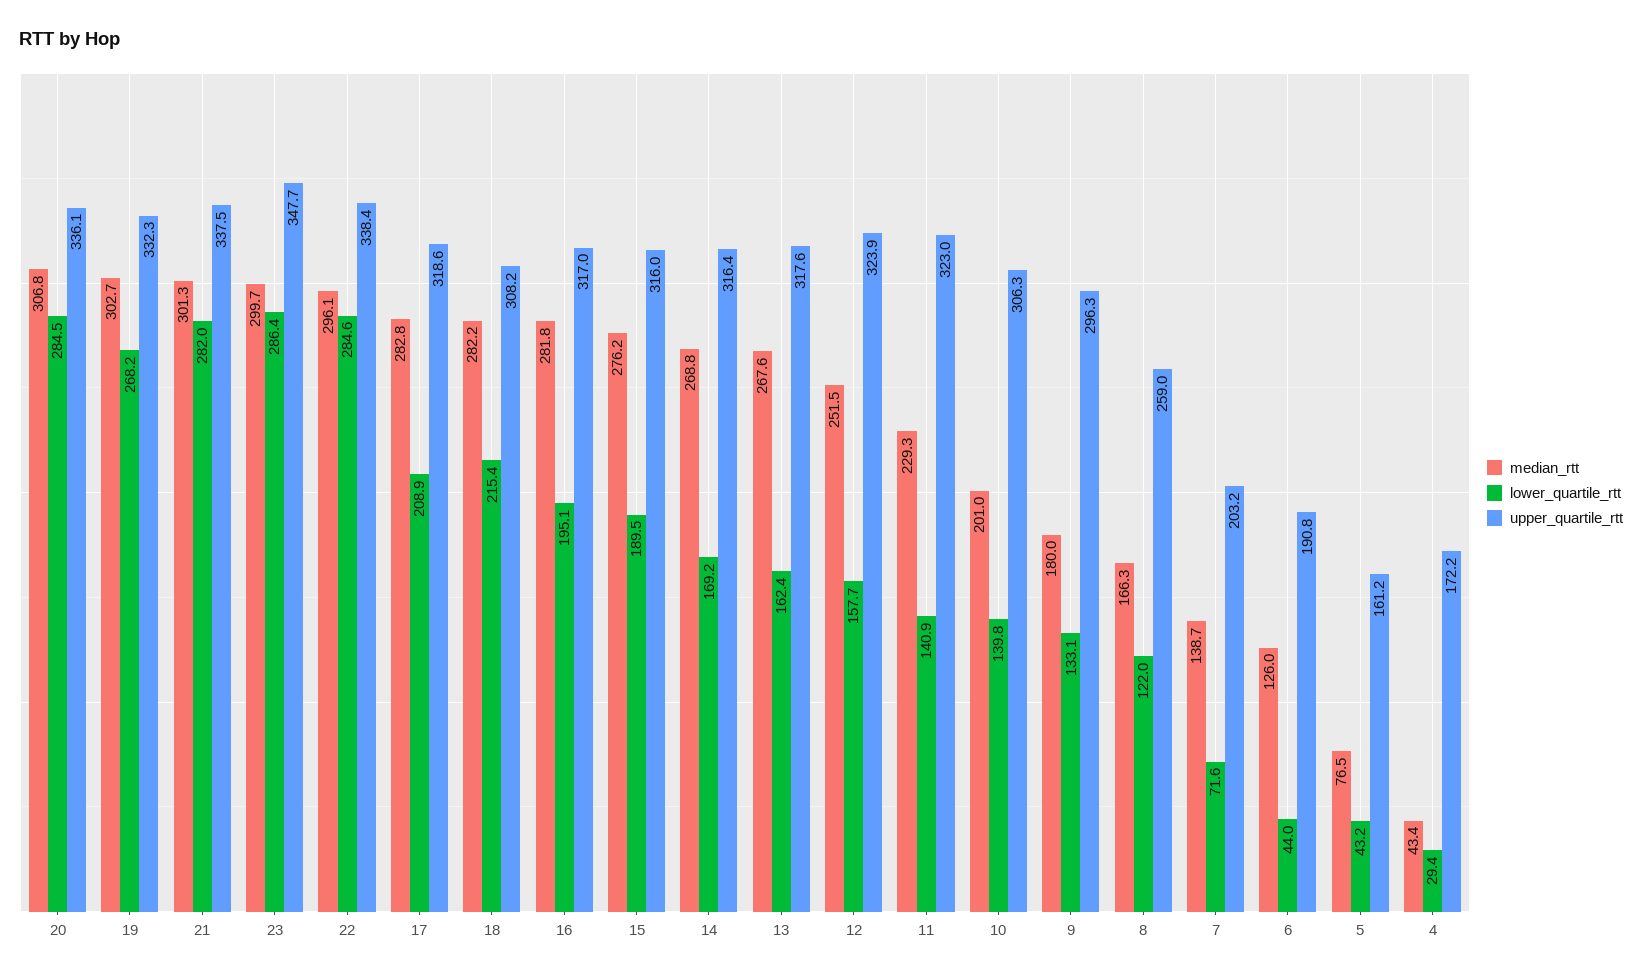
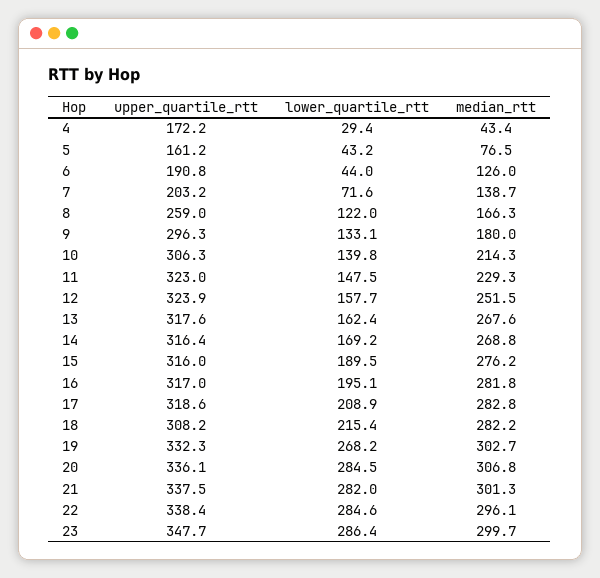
lower_quartile_rtt, 11: 140.9 -> 147.5
median_rtt, 10: 201 -> 214.3

